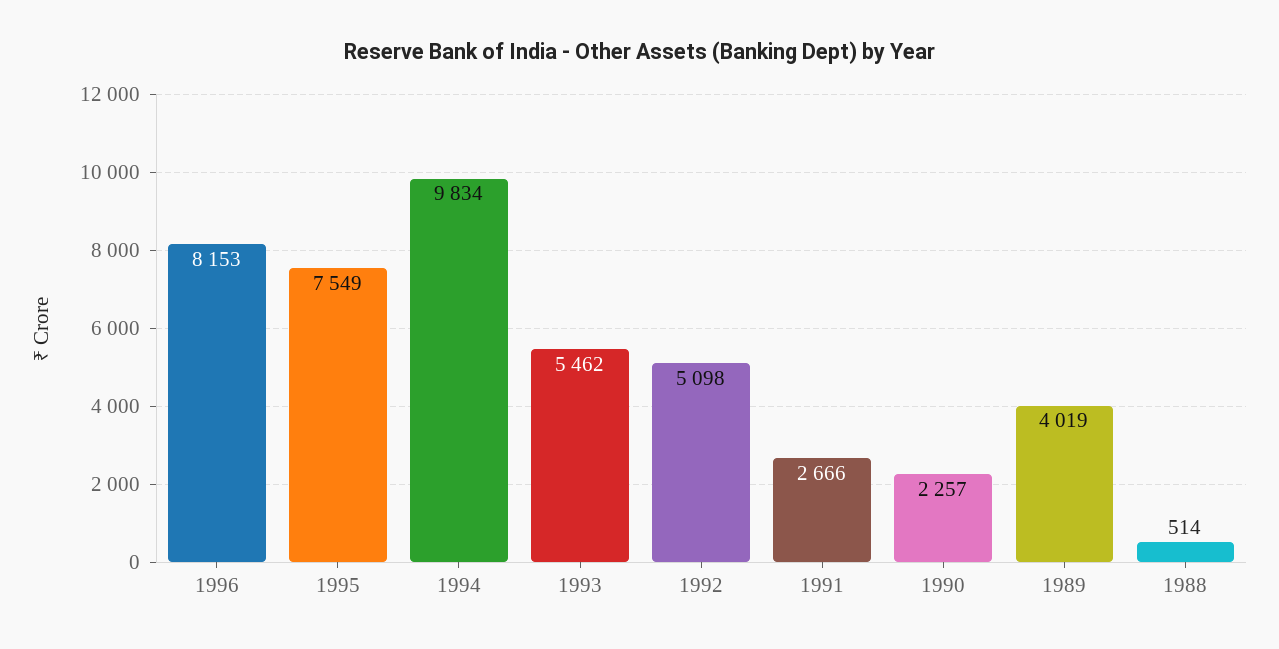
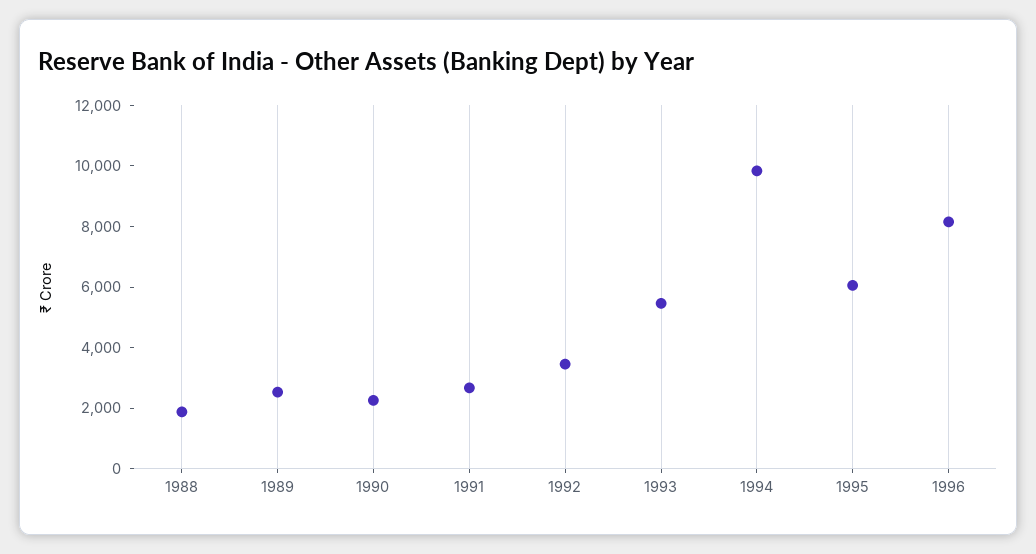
1995: 7549 -> 6000
1992: 5098 -> 3500
1989: 4019 -> 2500
1988: 514 -> 2000

